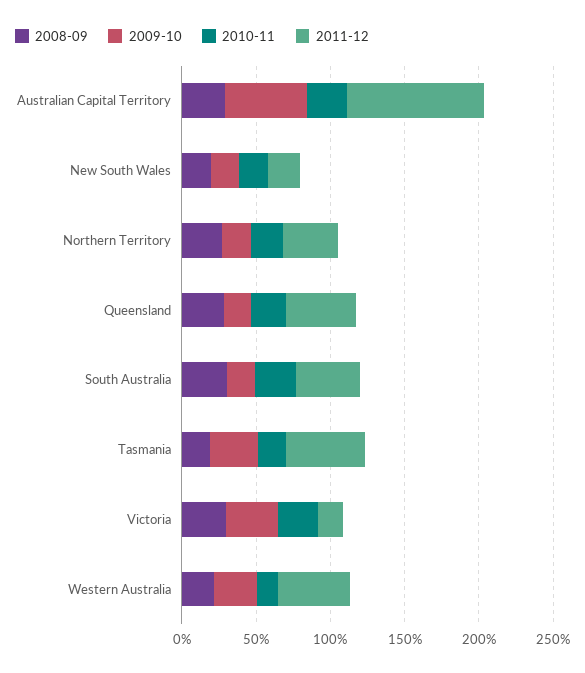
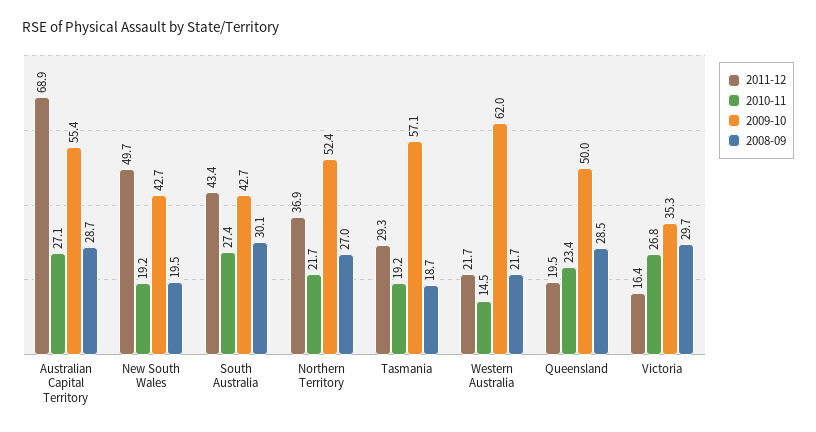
2011-12, Australian Capital Territory: 90 -> 68.9
2009-10, New South Wales: 20 -> 42.7
2011-12, New South Wales: 20 -> 49.7
2009-10, Northern Territory: 20 -> 52.4
2009-10, Queensland: 20 -> 50
2011-12, Queensland: 50 -> 19.5
2009-10, South Australia: 20 -> 42.7
2009-10, Tasmania: 30 -> 57.1
2011-12, Tasmania: 50 -> 29.3
2009-10, Western Australia: 30 -> 62
2011-12, Western Australia: 50 -> 21.7

